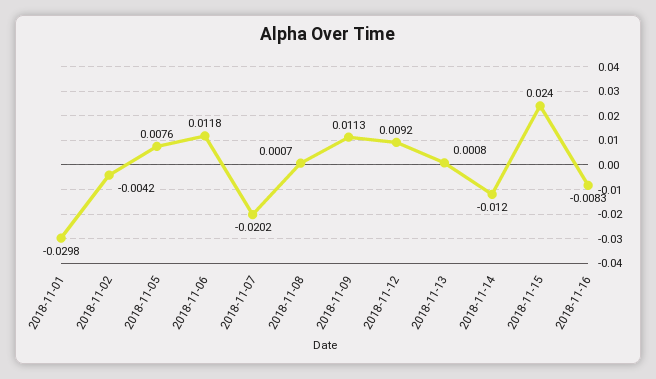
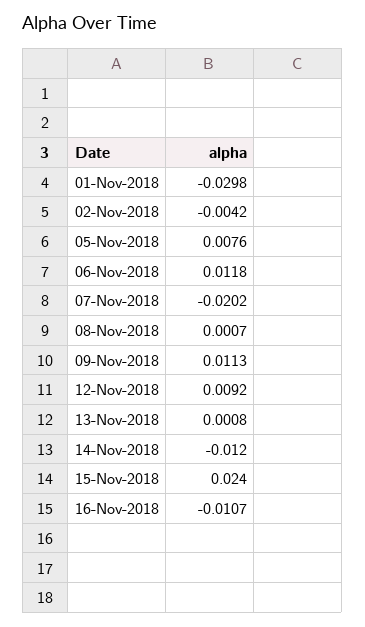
2018-11-16: -0.0083 -> -0.0107

